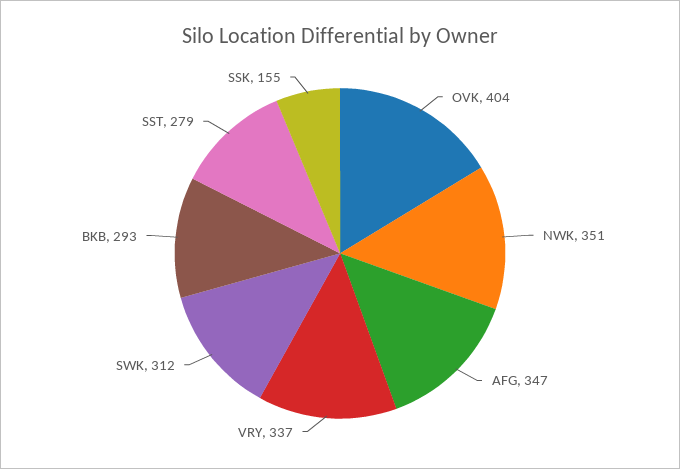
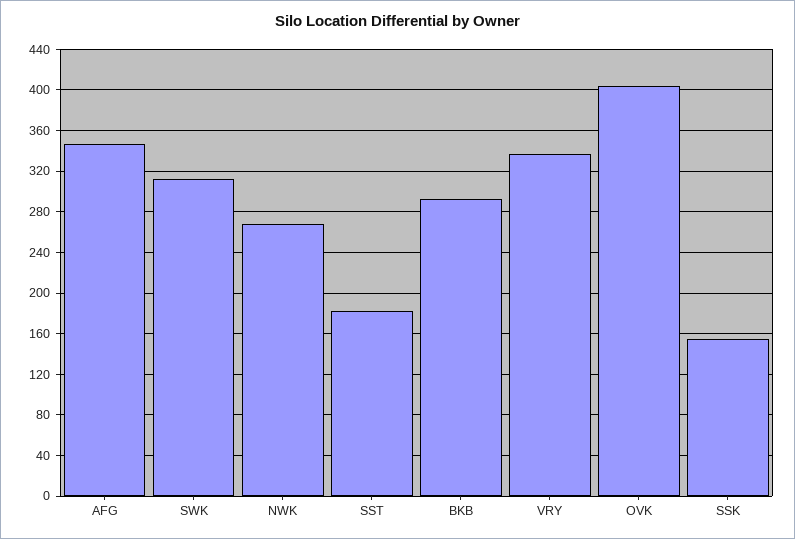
NWK: 351 -> 270
SST: 279 -> 180

